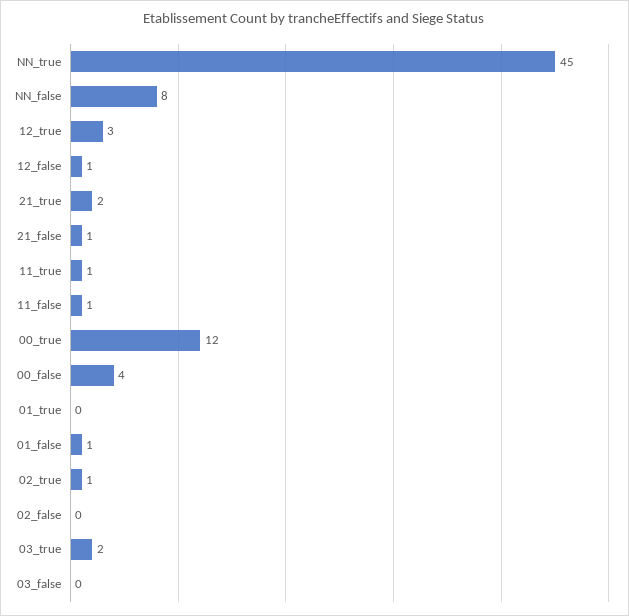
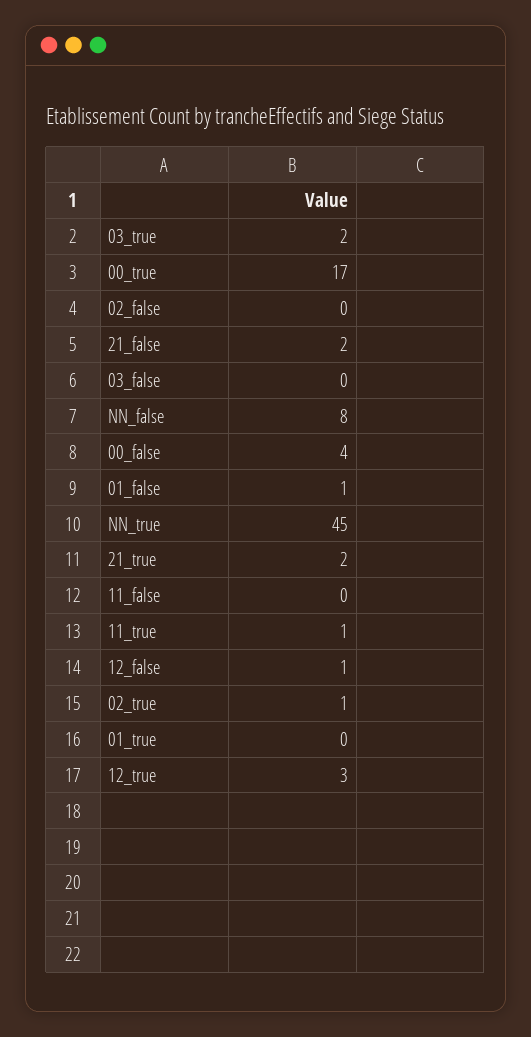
21_false: 1 -> 2
11_false: 1 -> 0
00_true: 12 -> 17

